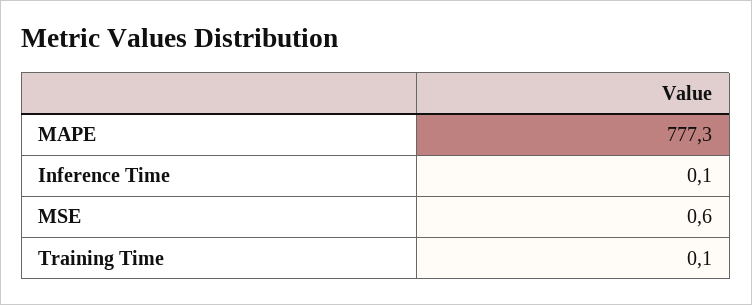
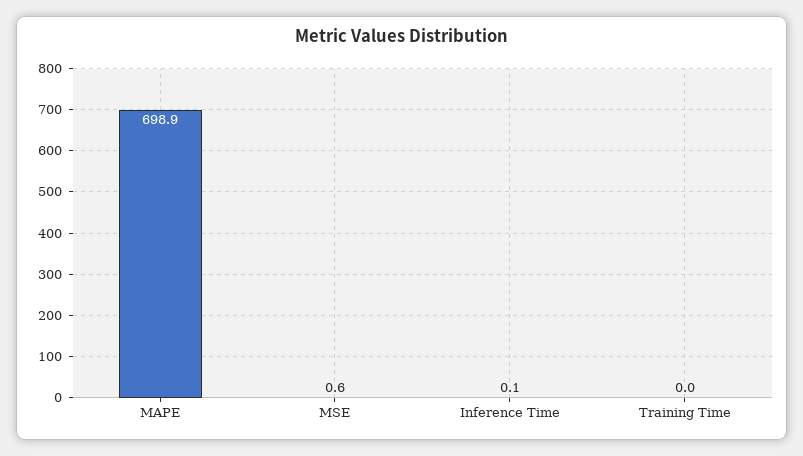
MAPE: 777.3 -> 698.9
Training Time: 0.1 -> 0

